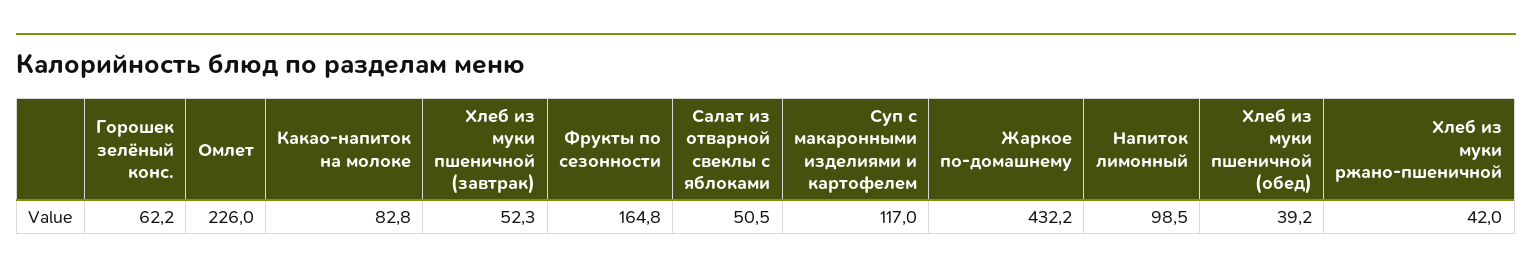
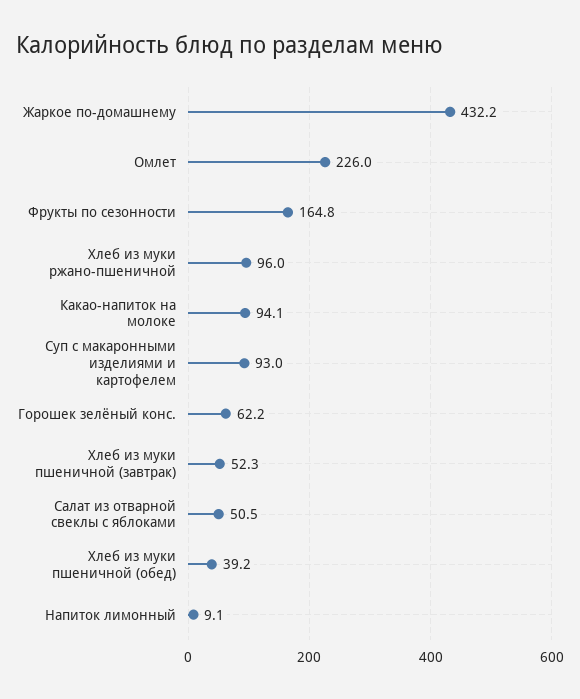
Какао-напиток на молоке: 82.8 -> 94.1
Суп с макаронными изделиями и картофелем: 117 -> 93
Напиток лимонный: 98.5 -> 9.1
Хлеб из муки ржано-пшеничной: 42 -> 96

